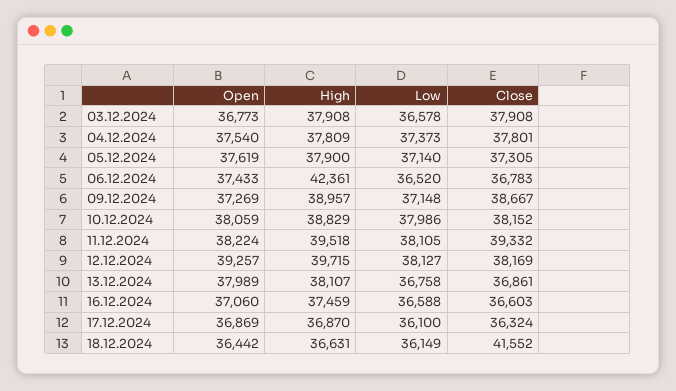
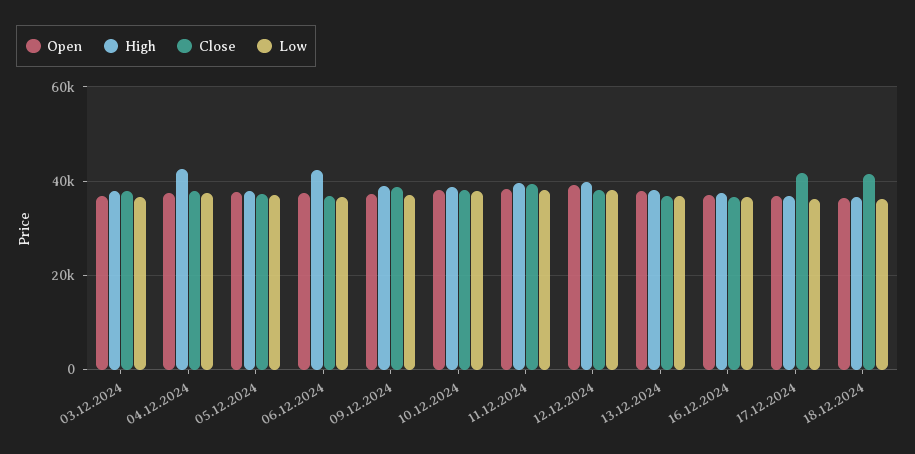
High, 04.12.2024: 37809 -> 42000
Close, 17.12.2024: 36324 -> 42000

